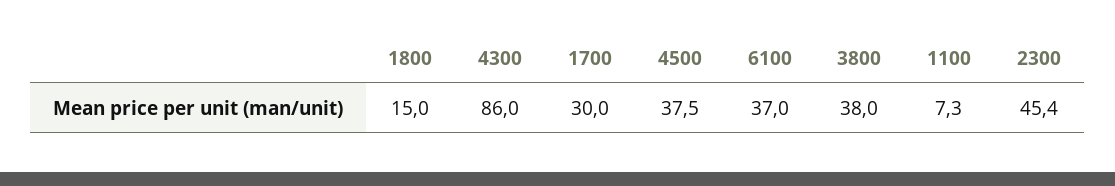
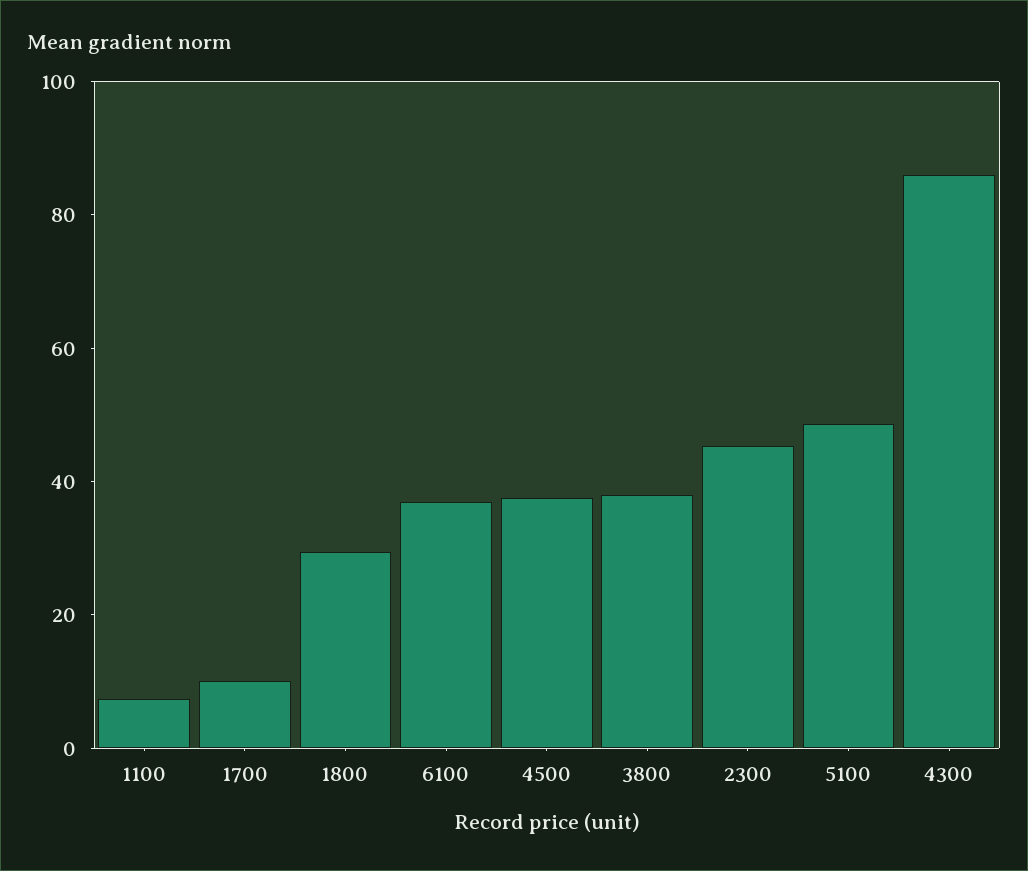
1800: 15 -> 30
1700: 30 -> 10
5100: none -> 50

